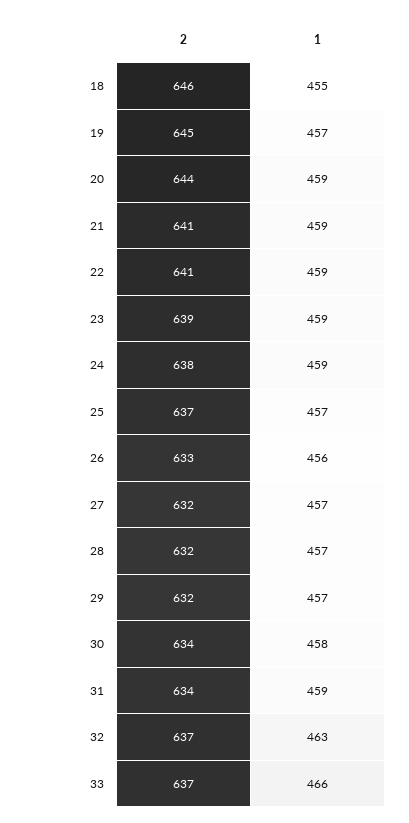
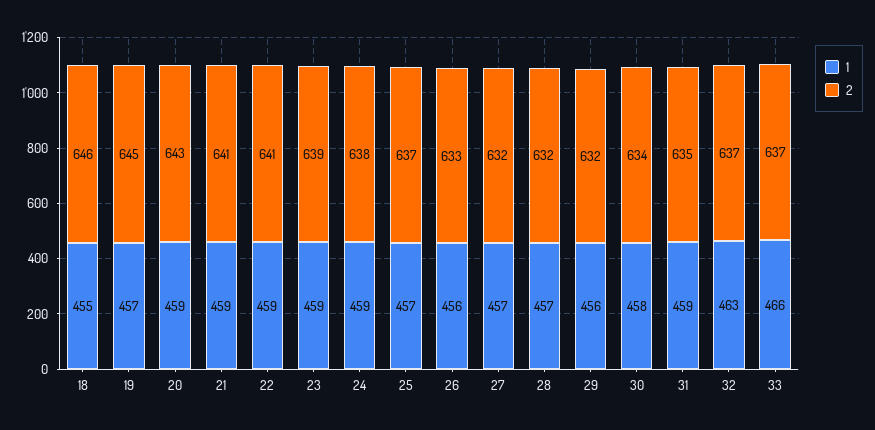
2, 20: 644 -> 643
1, 29: 457 -> 456
2, 31: 634 -> 635

